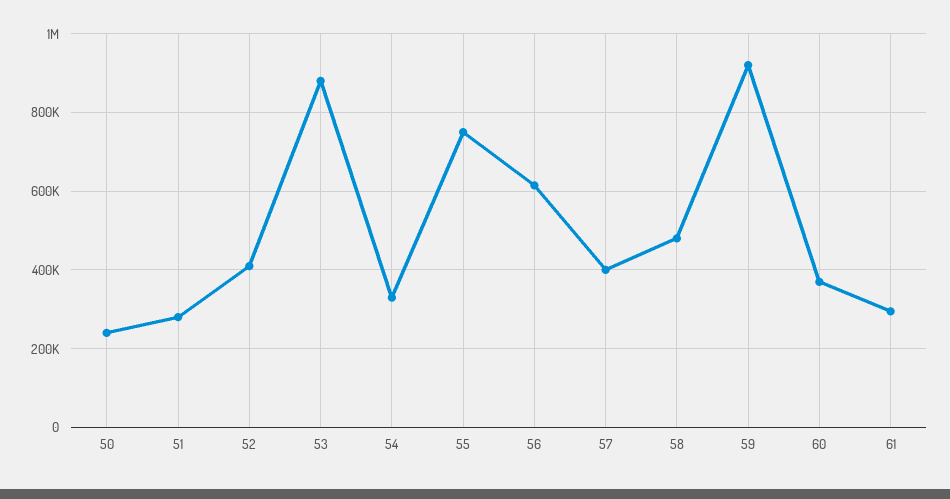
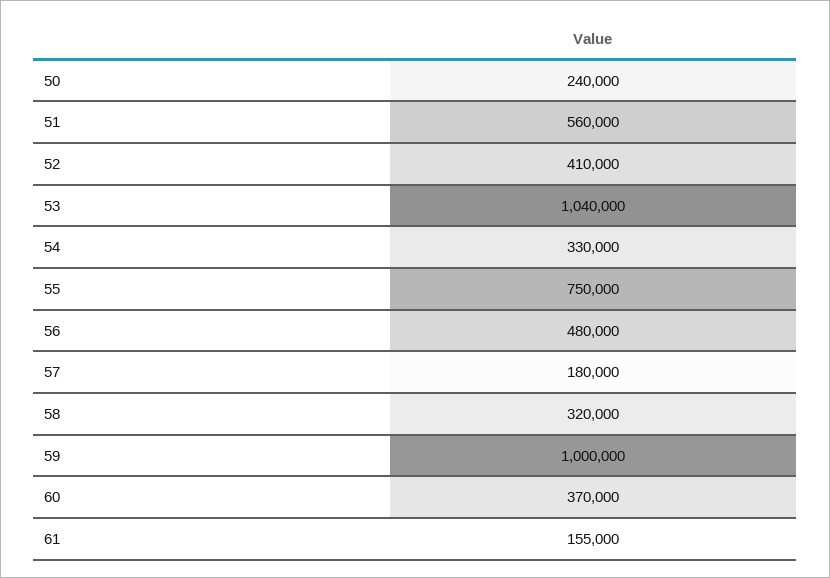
51: 280000 -> 560000
53: 880000 -> 1040000
56: 620000 -> 480000
57: 400000 -> 180000
58: 480000 -> 320000
59: 920000 -> 1000000
61: 300000 -> 155000

